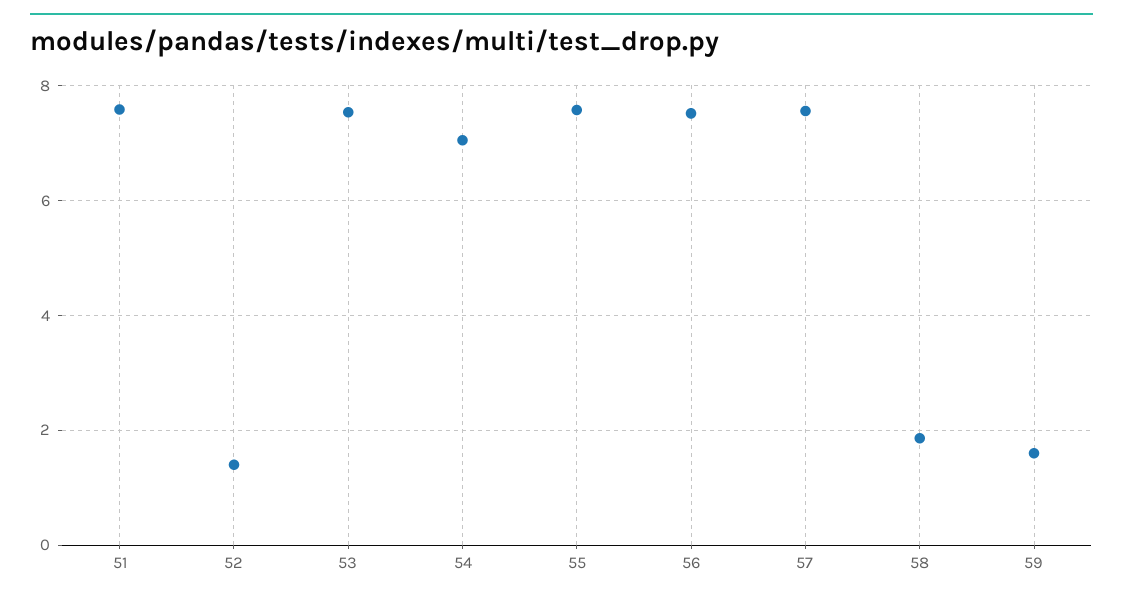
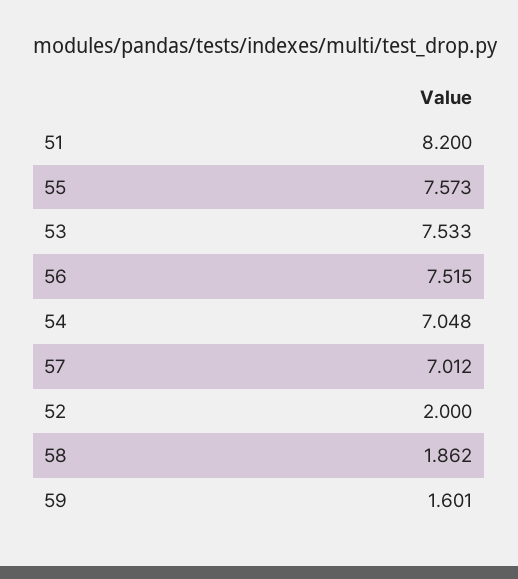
51: 7.6 -> 8.2
52: 1.4 -> 2
57: 7.6 -> 7.012

